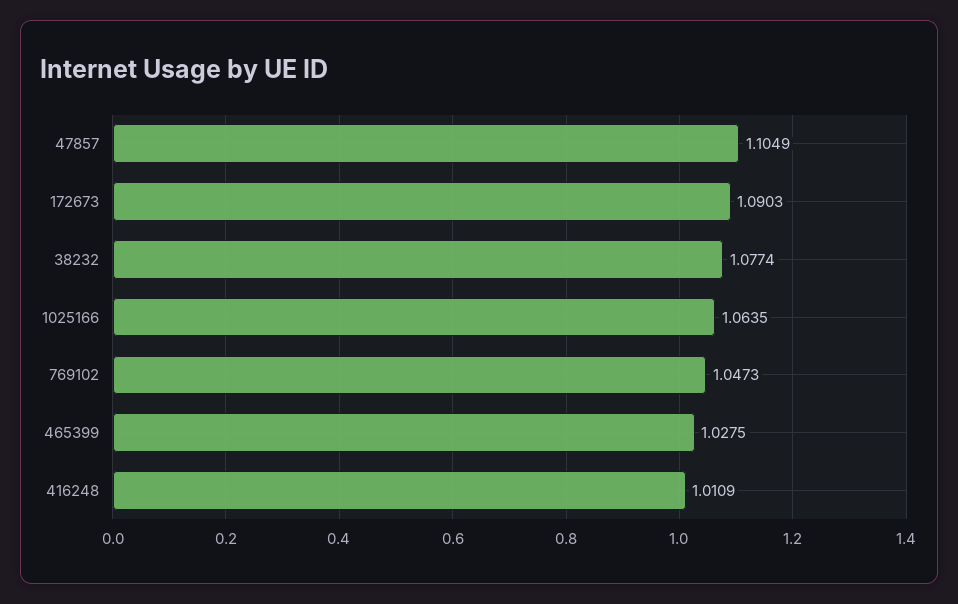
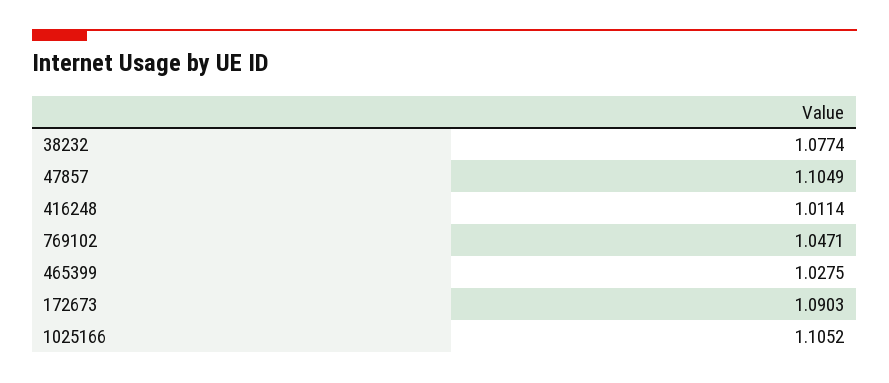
1025166: 1.0635 -> 1.1052
769102: 1.0473 -> 1.0471
416248: 1.0109 -> 1.0114

